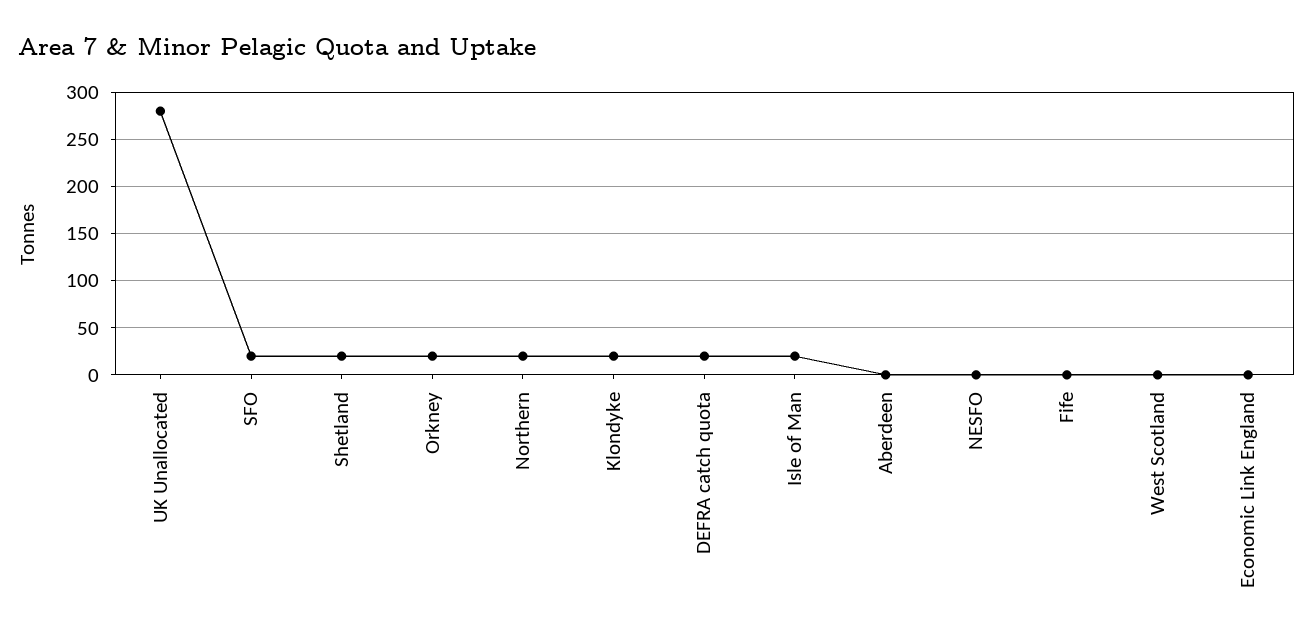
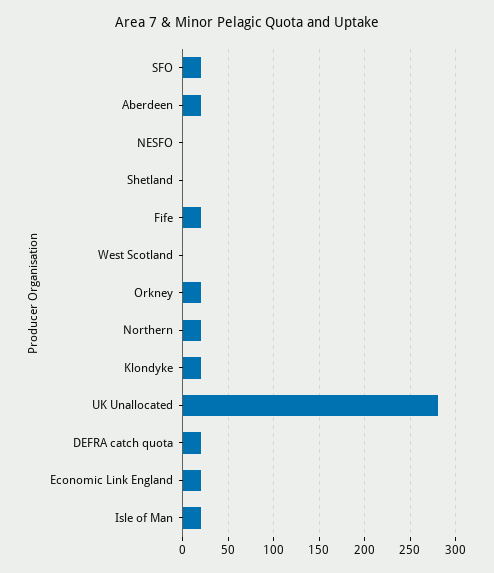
Shetland: 20 -> 0
Aberdeen: 0 -> 20
Fife: 0 -> 20
Economic Link England: 0 -> 20

